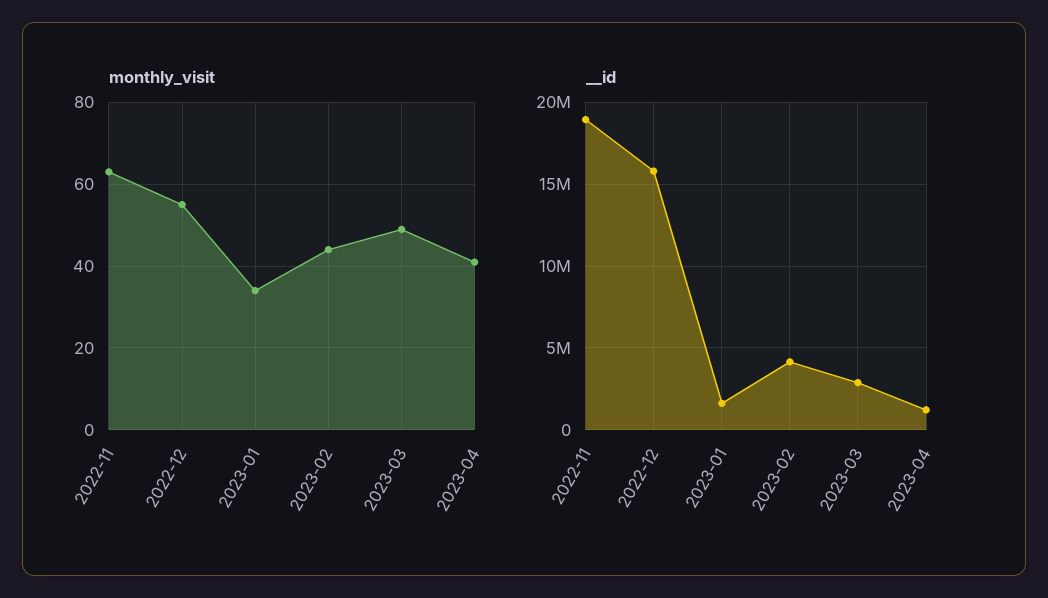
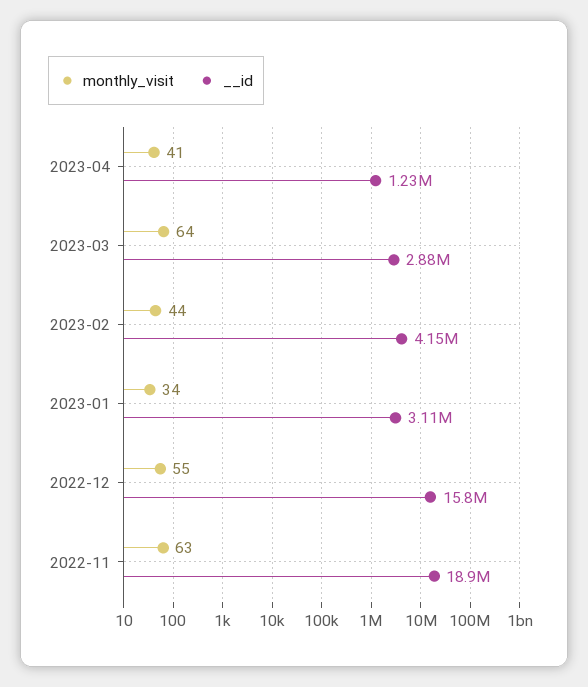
monthly_visit, 2023-03: 50 -> 64
__id, 2023-01: 1500000 -> 3110000

